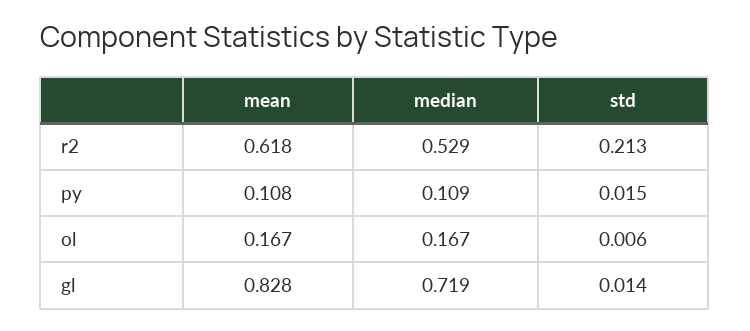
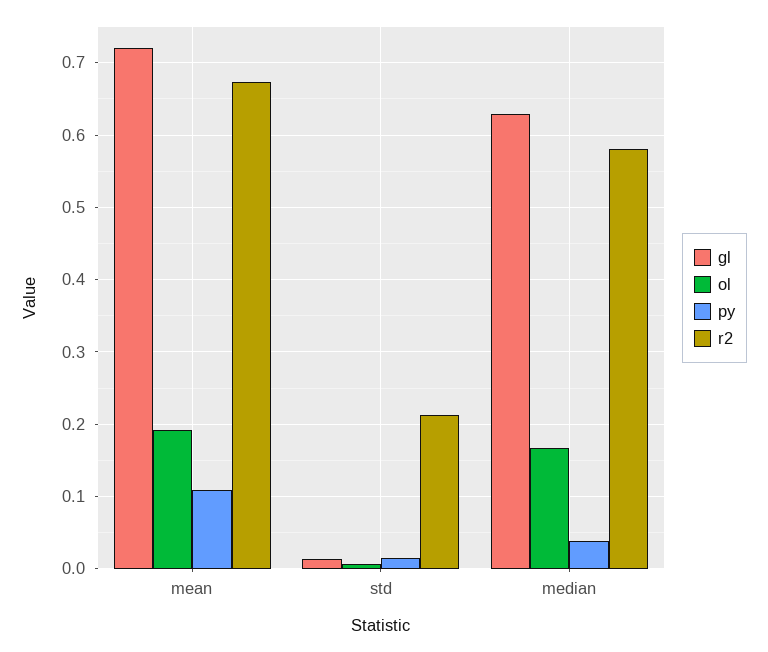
r2, mean: 0.618 -> 0.67
r2, median: 0.529 -> 0.58
py, median: 0.109 -> 0.04
ol, mean: 0.167 -> 0.19
gl, mean: 0.828 -> 0.72
gl, median: 0.719 -> 0.63

